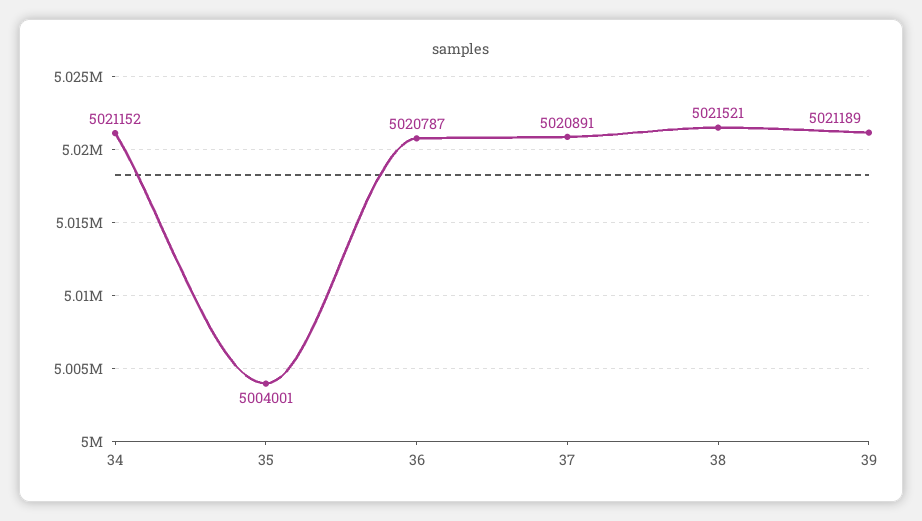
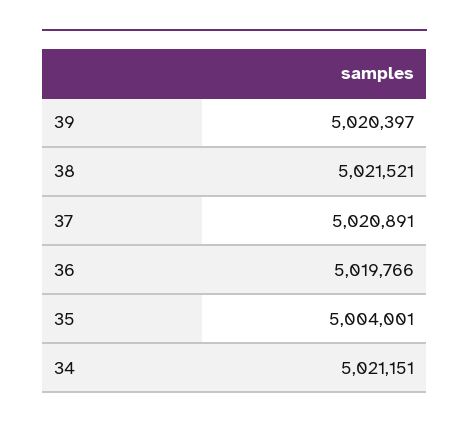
34: 5021152 -> 5021151
36: 5020787 -> 5019766
39: 5021189 -> 5020397

